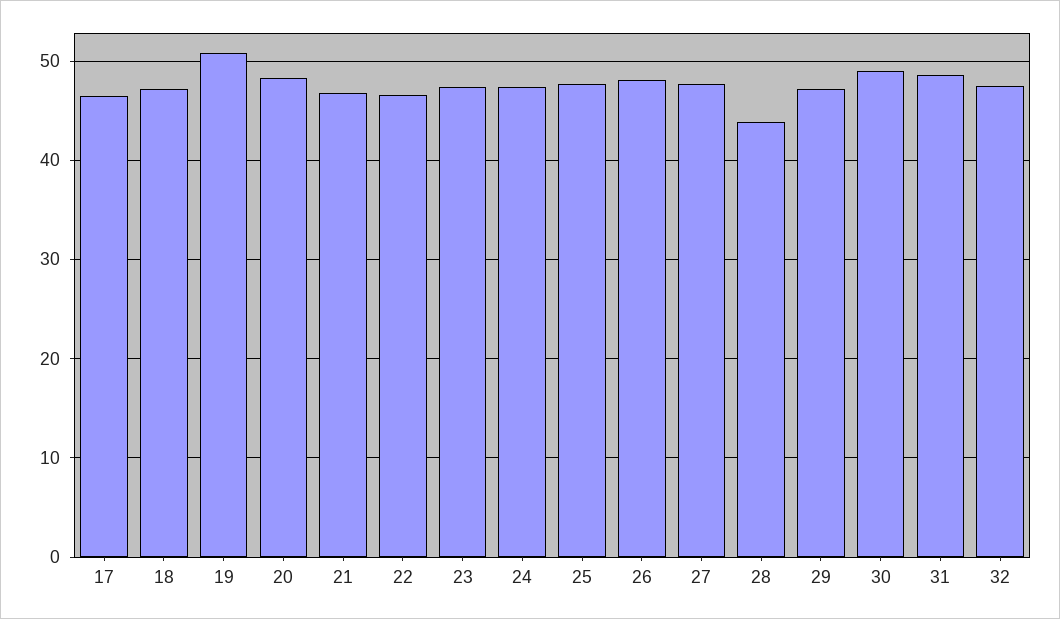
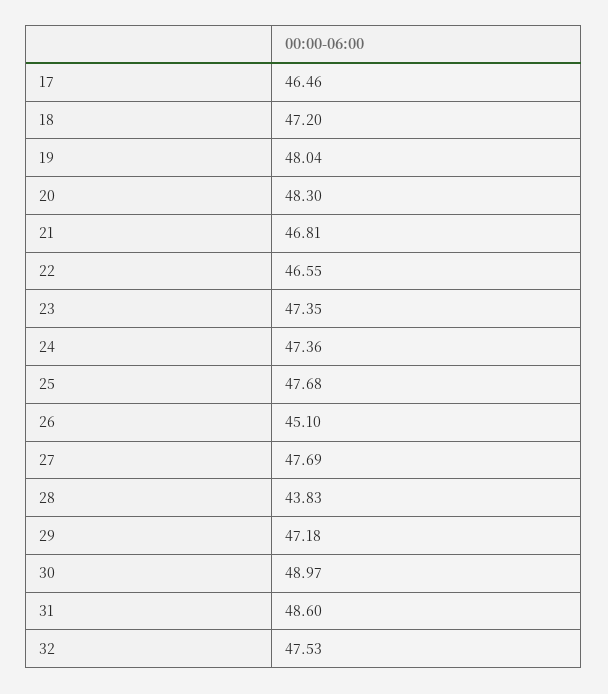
19: 51 -> 48.04
26: 48 -> 45.1

